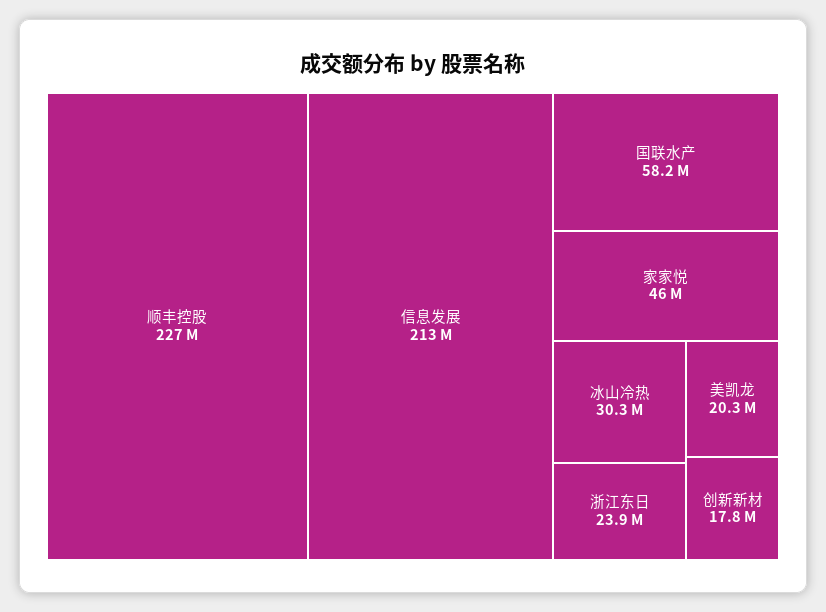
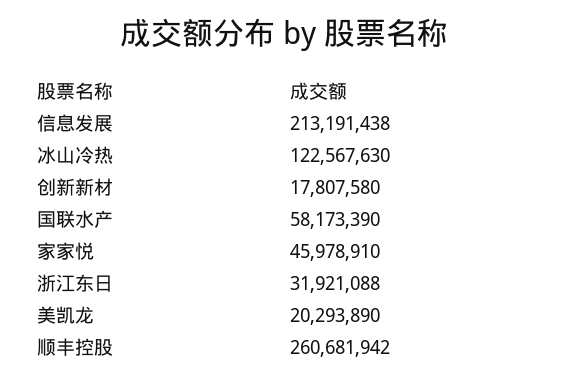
顺丰控股: 227000000 -> 260681942
冰山冷热: 30300000 -> 122567630
浙江东日: 23900000 -> 31921088

